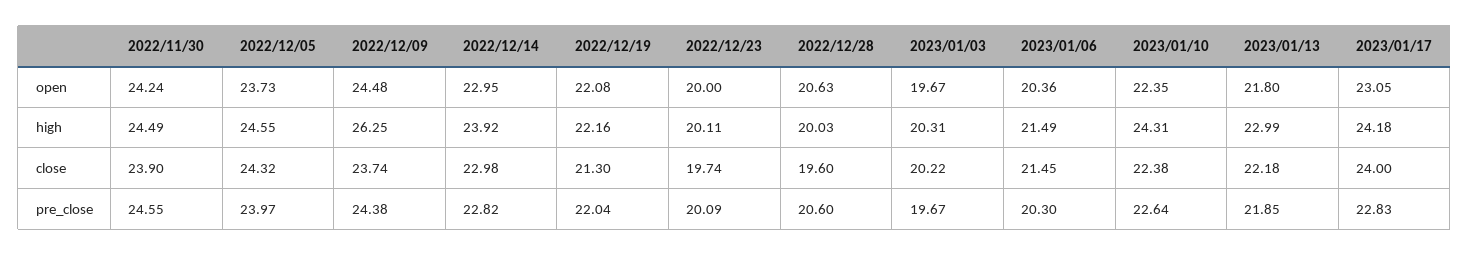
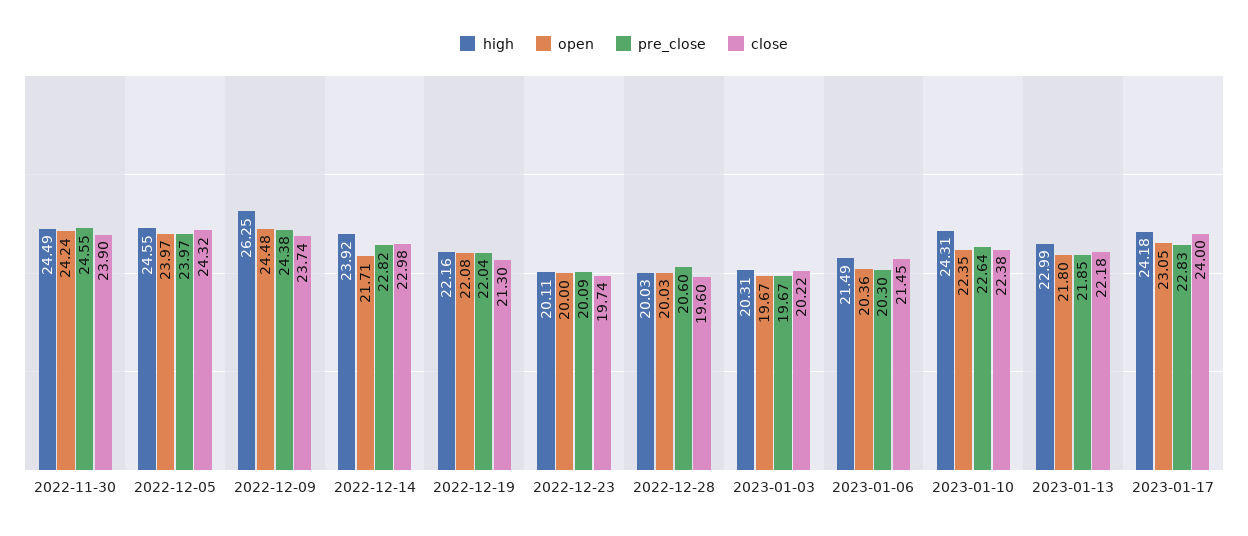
open, 2022/12/05: 23.73 -> 23.97
open, 2022/12/14: 22.95 -> 21.71
open, 2022/12/28: 20.63 -> 20.03

